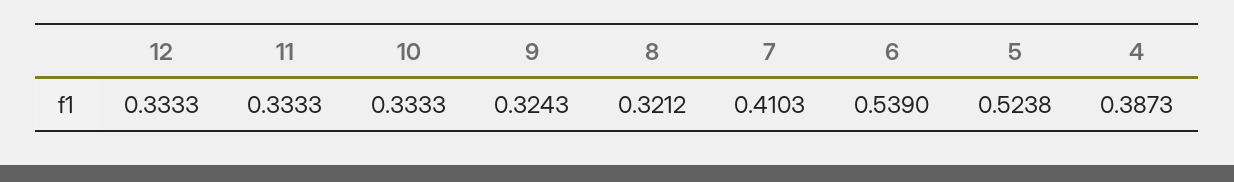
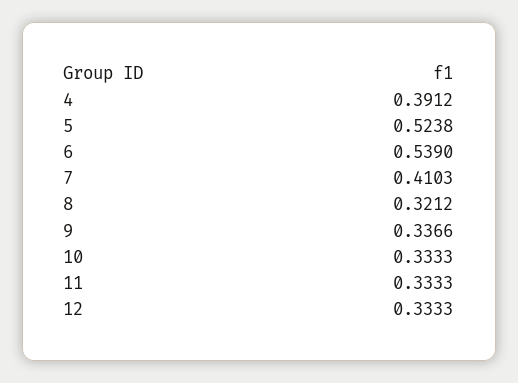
9: 0.3243 -> 0.3366
4: 0.3873 -> 0.3912

